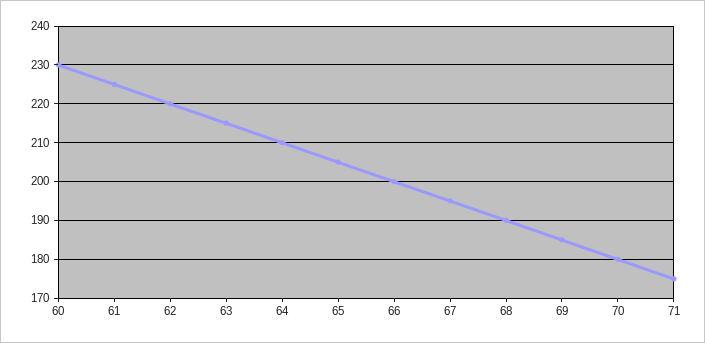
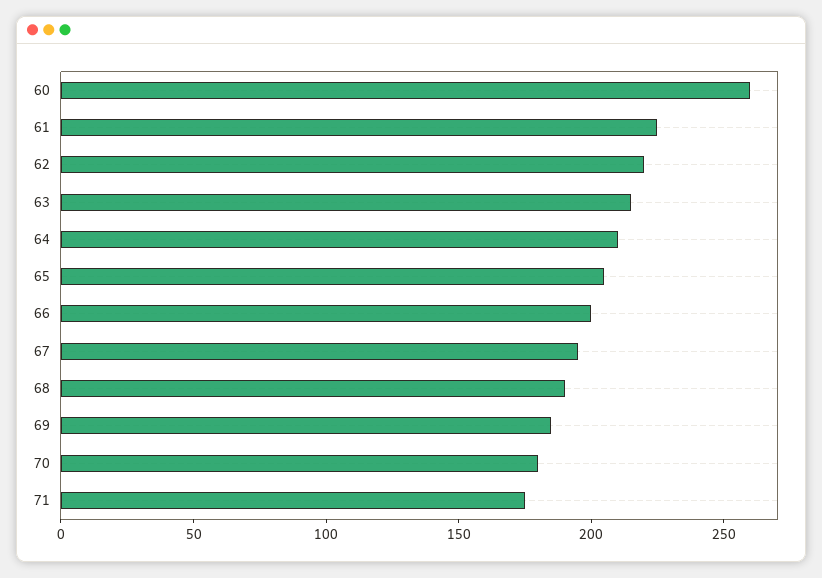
60: 230 -> 260

